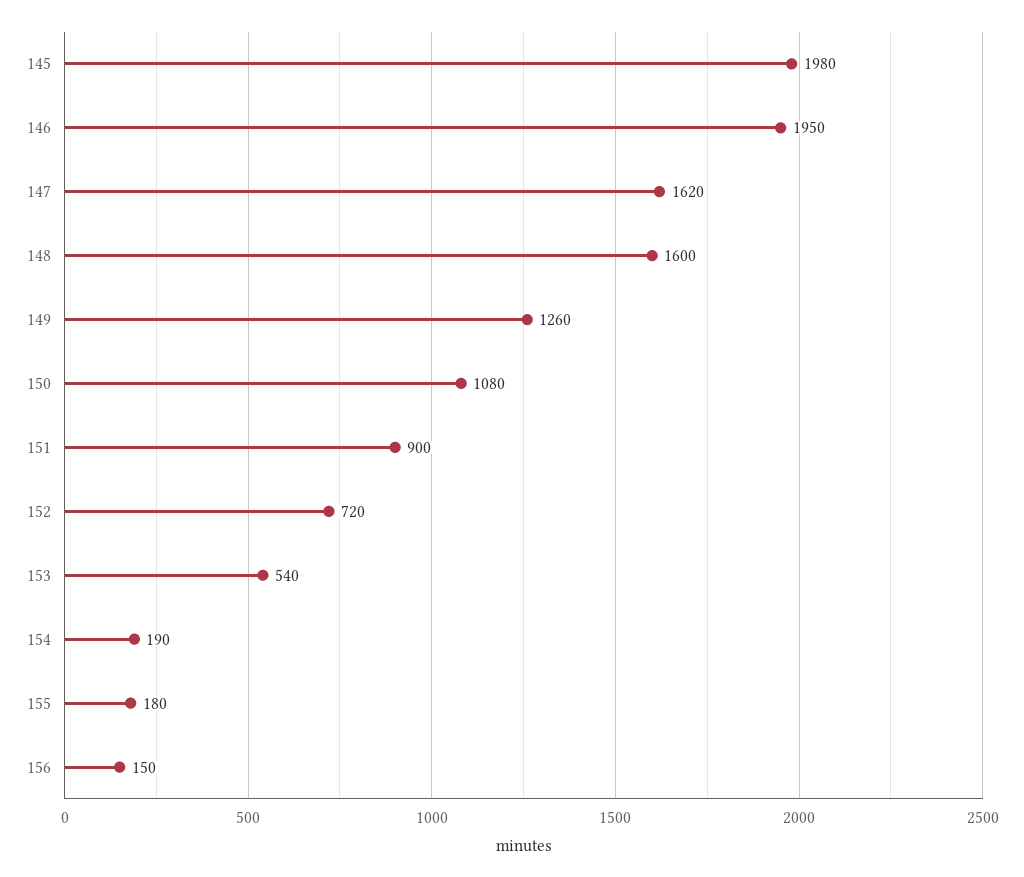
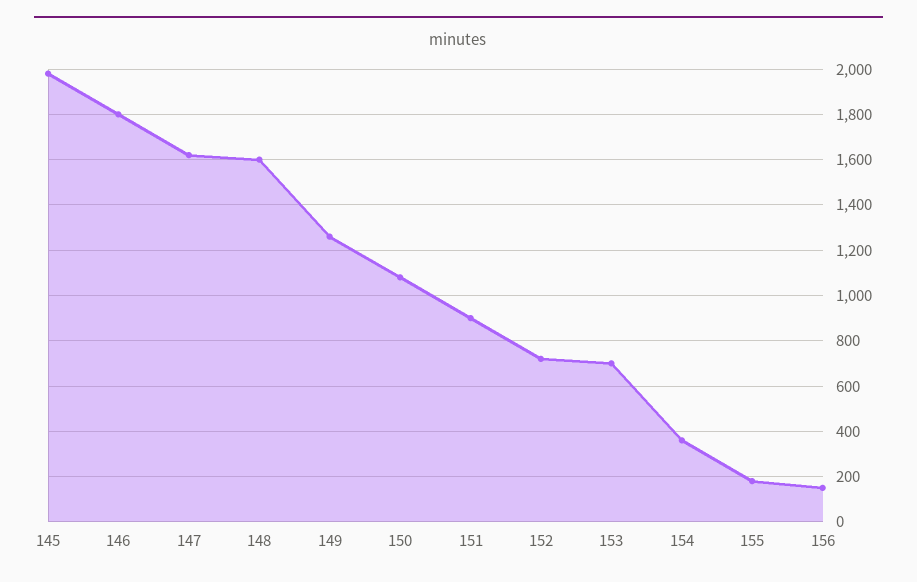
146: 1950 -> 1800
153: 540 -> 700
154: 190 -> 350

